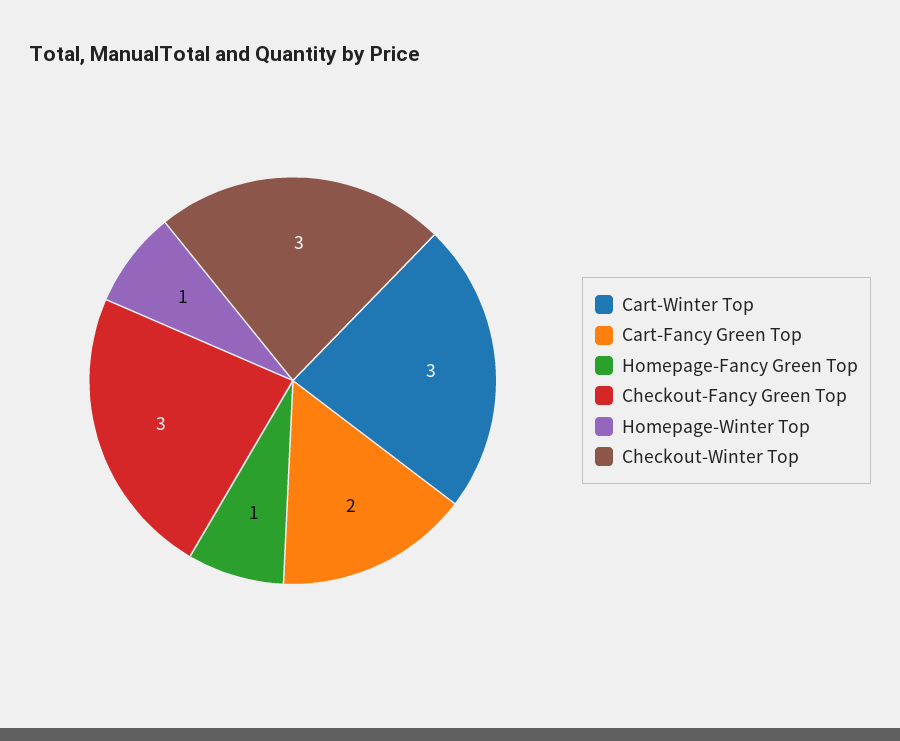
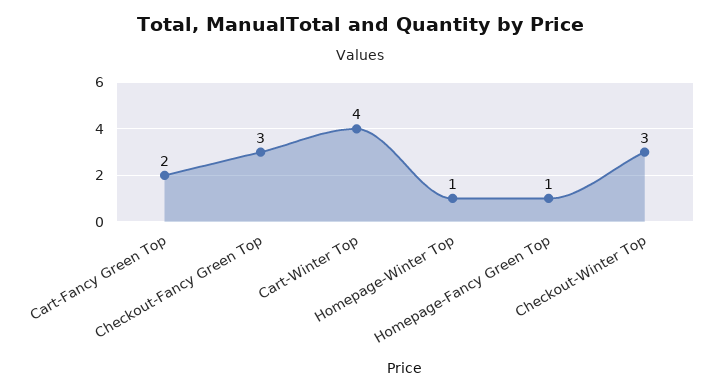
Cart-Winter Top: 3 -> 4

